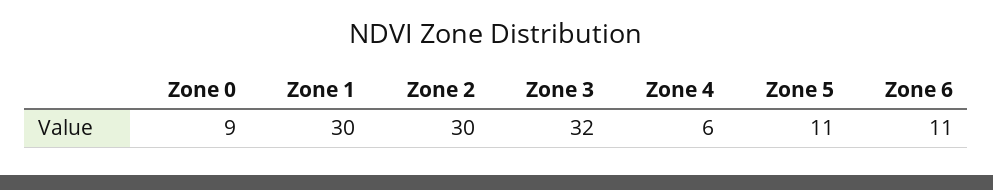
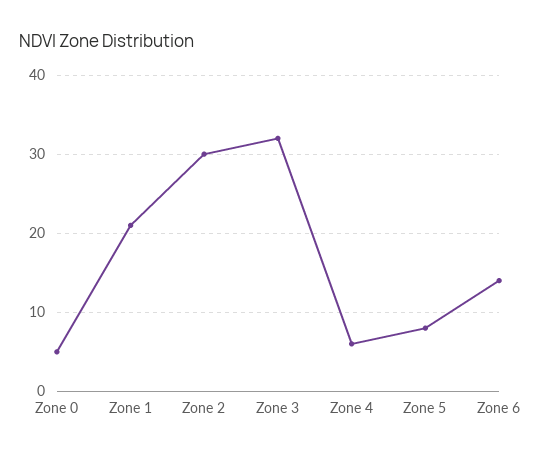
Zone 0: 9 -> 5
Zone 1: 30 -> 21
Zone 5: 11 -> 8
Zone 6: 11 -> 14

